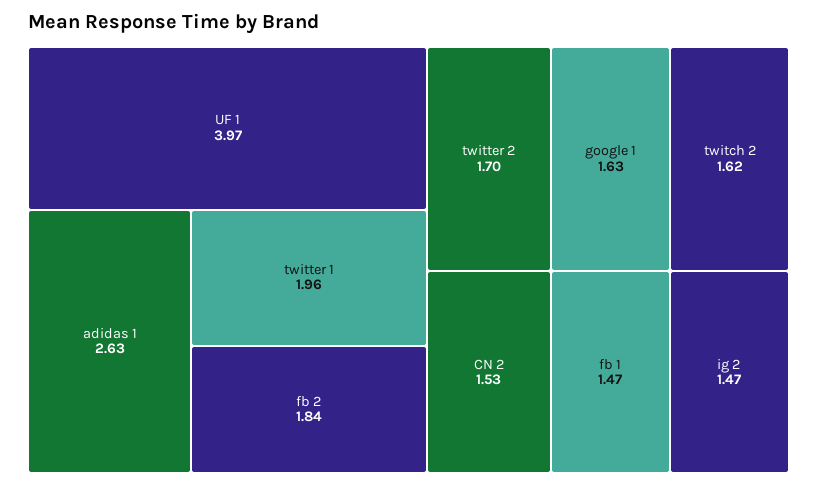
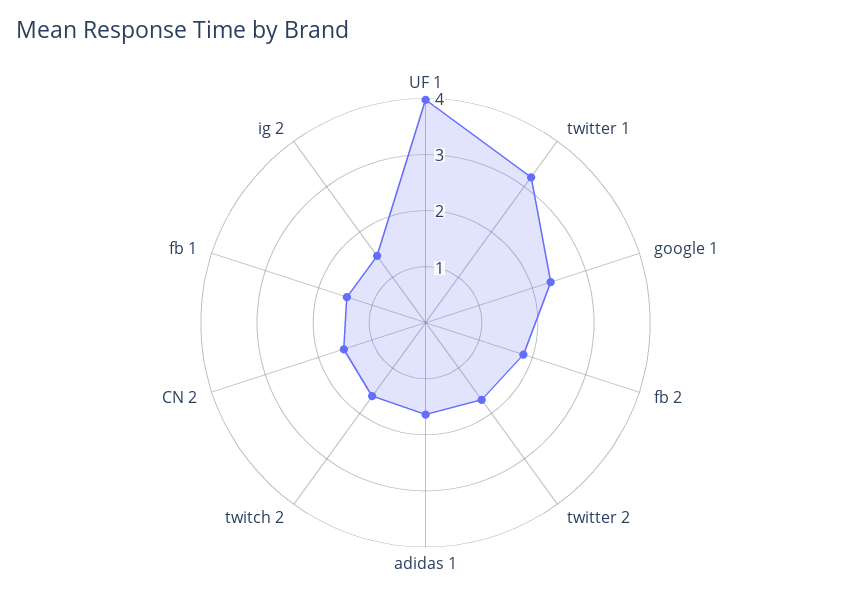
adidas 1: 2.63 -> 1.6
twitter 1: 1.96 -> 3.2
google 1: 1.63 -> 2.4

